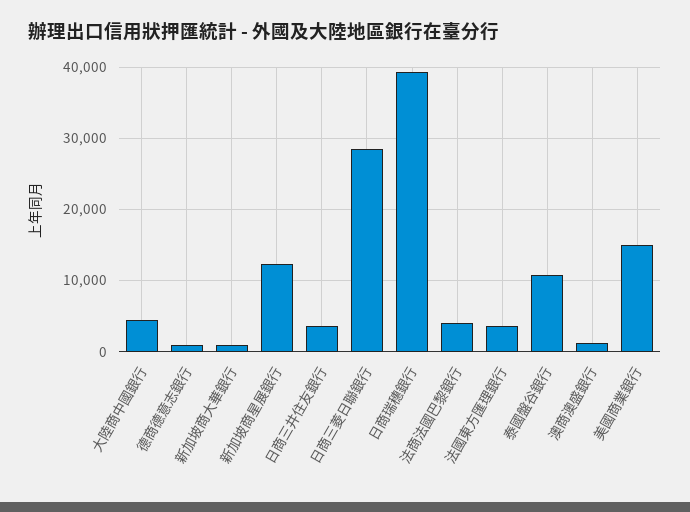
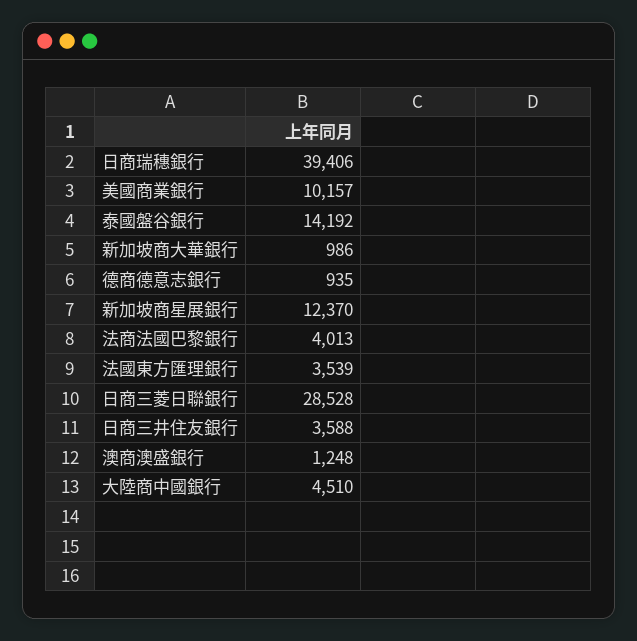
泰國盤谷銀行: 11000 -> 14192
美國商業銀行: 15000 -> 10157

